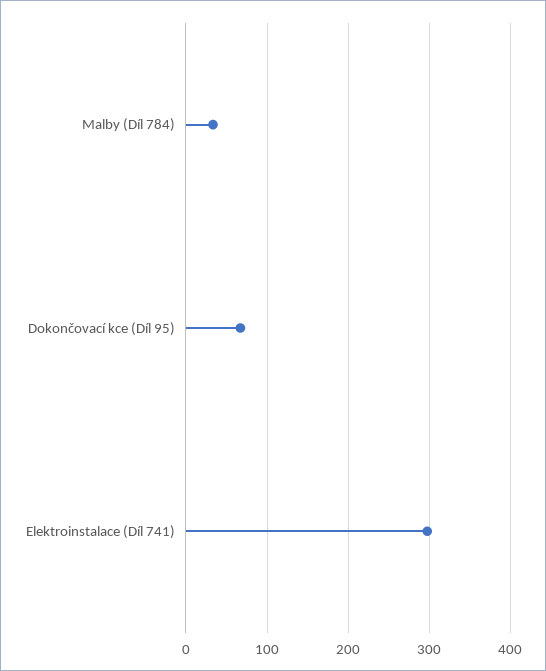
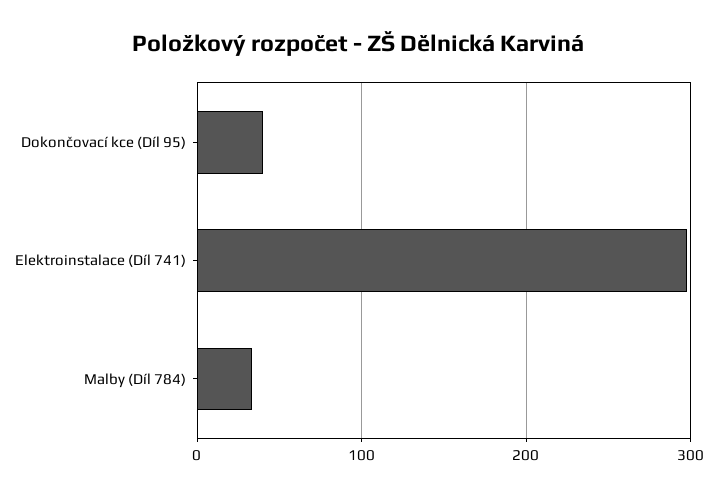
Dokončovací kce (Díl 95): 70 -> 40

